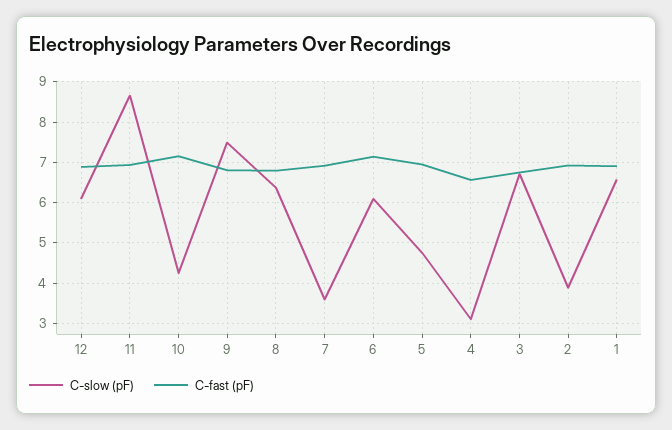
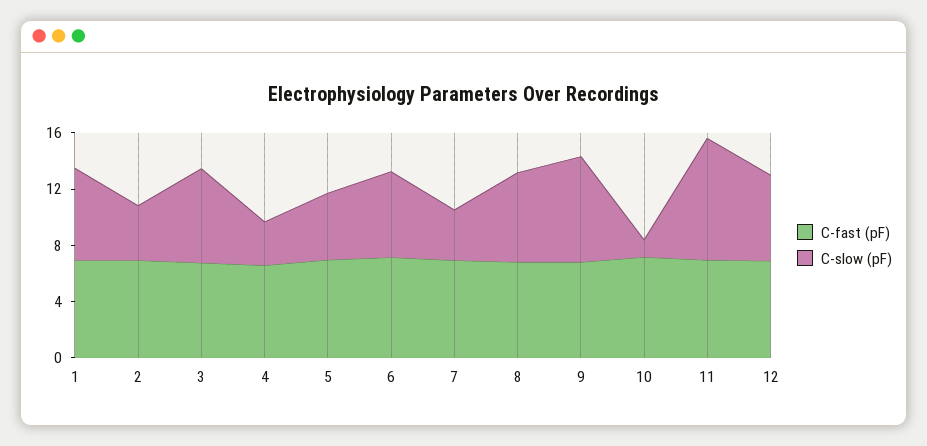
C-slow (pF), 10: 4.2 -> 1

